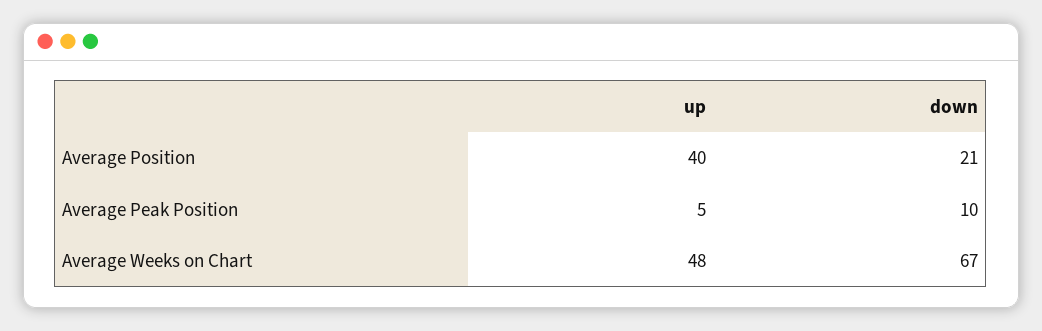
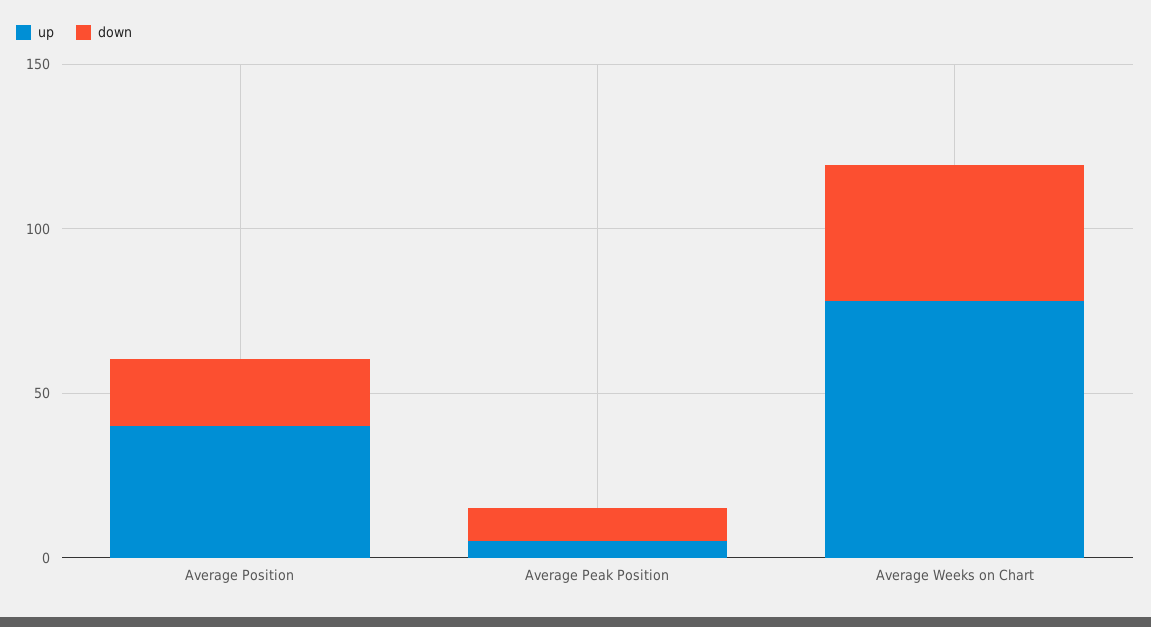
up, Average Weeks on Chart: 48 -> 80
down, Average Weeks on Chart: 67 -> 40

